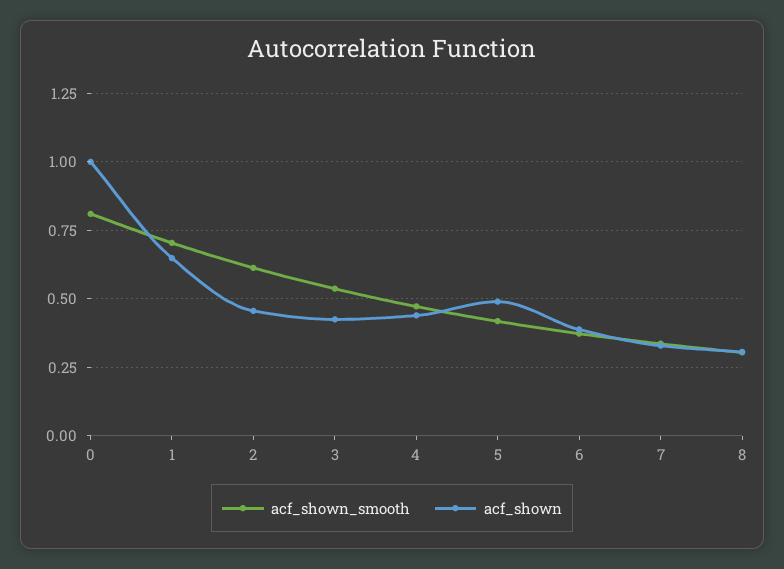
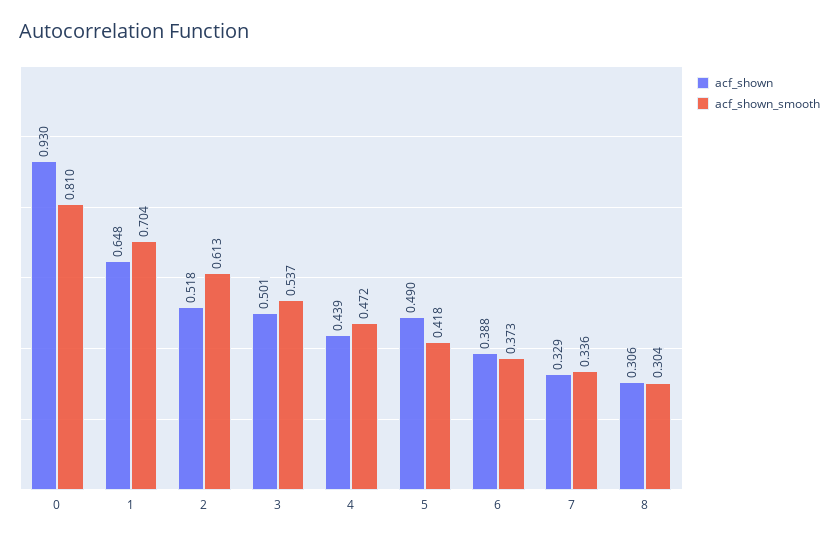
acf_shown, 0: 1 -> 0.93
acf_shown, 2: 0.45 -> 0.518
acf_shown, 3: 0.425 -> 0.501

